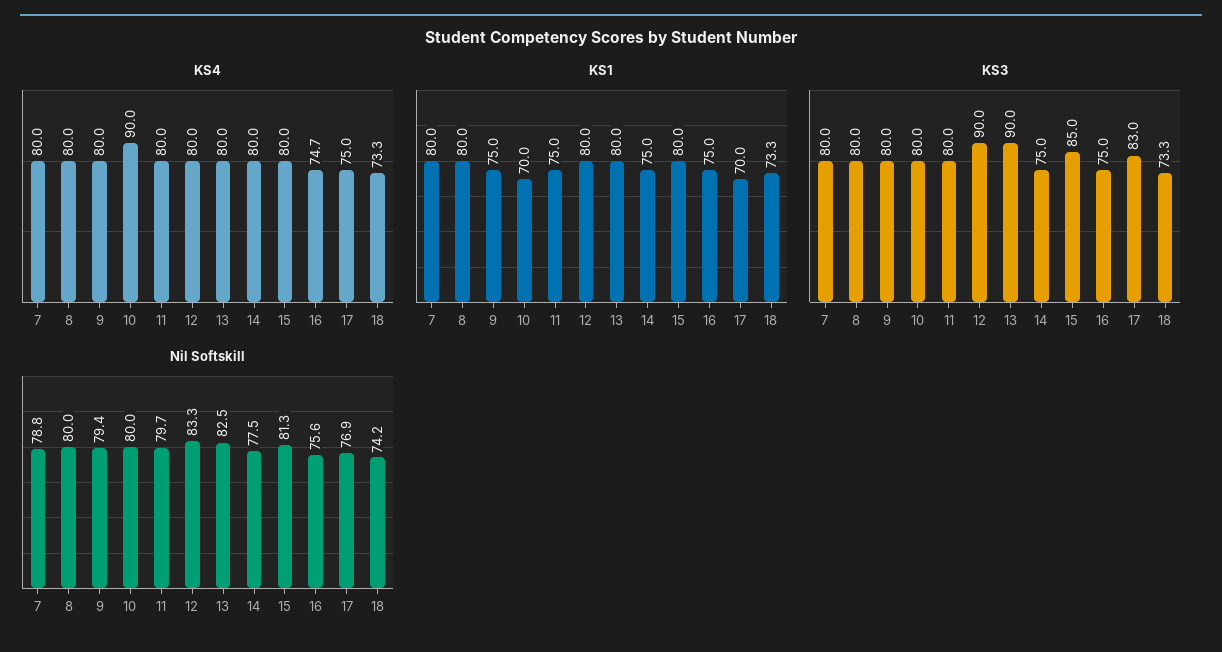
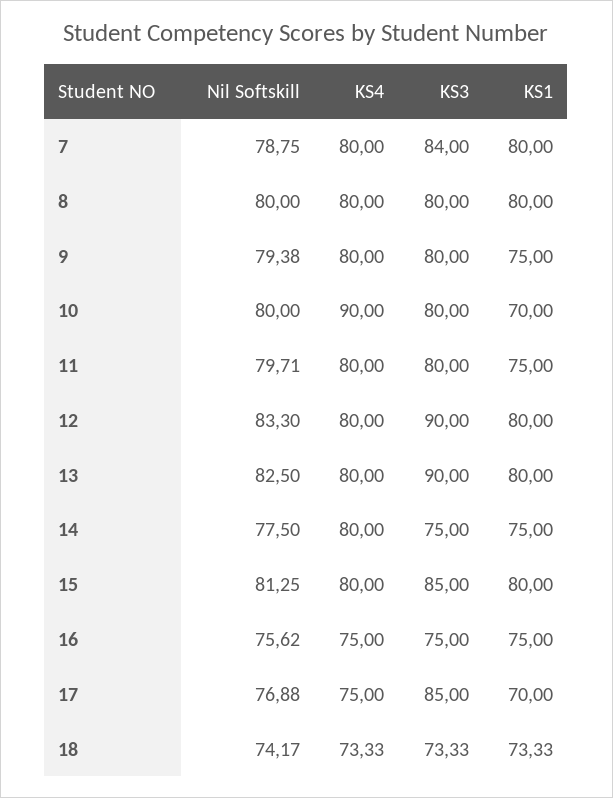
KS4, 16: 74.7 -> 75
KS3, 7: 80 -> 84
KS3, 17: 83 -> 85

